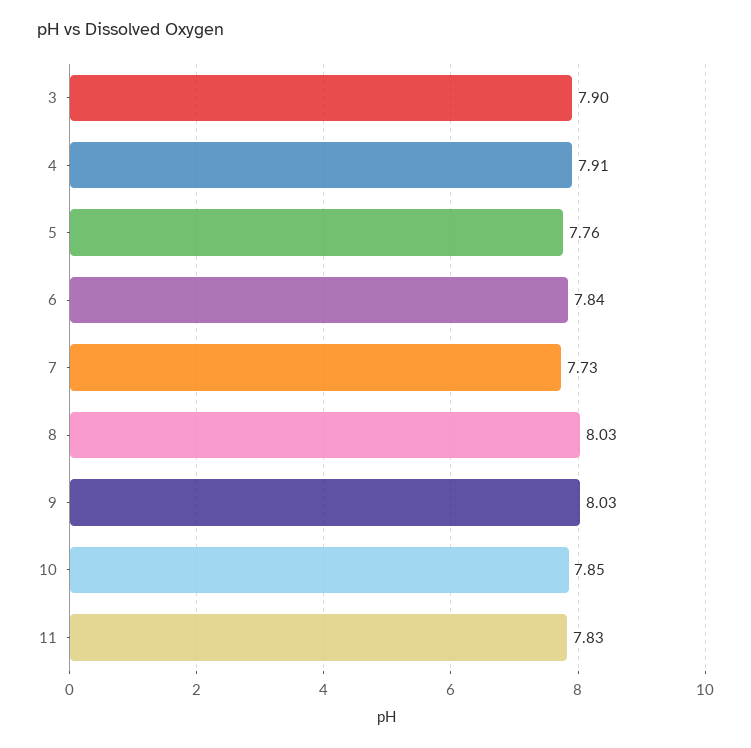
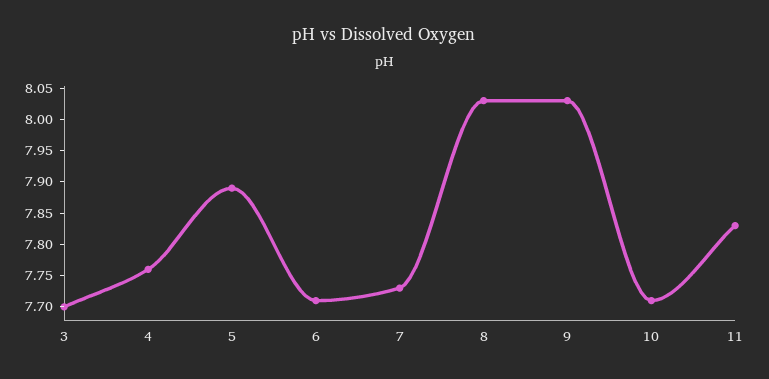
3: 7.9 -> 7.7
4: 7.91 -> 7.75
5: 7.76 -> 7.9
6: 7.84 -> 7.7
10: 7.85 -> 7.7

